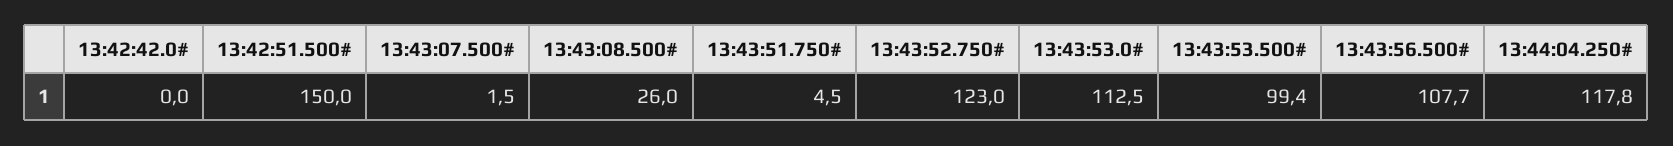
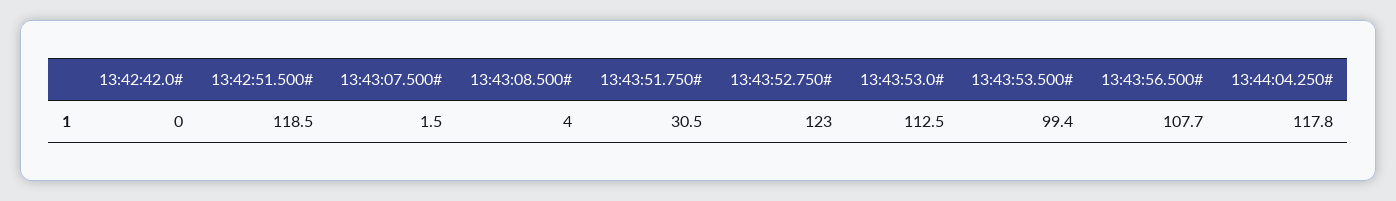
13:42:51.500#: 150 -> 118.5
13:43:08.500#: 26 -> 4
13:43:51.750#: 4.5 -> 30.5

